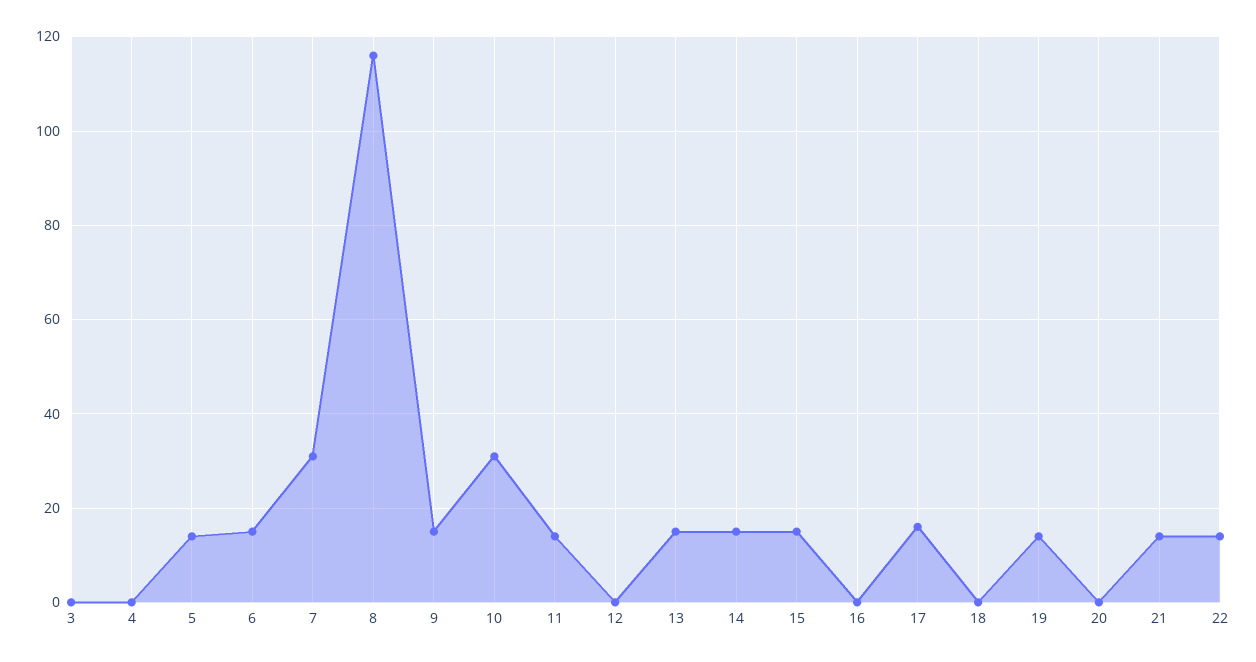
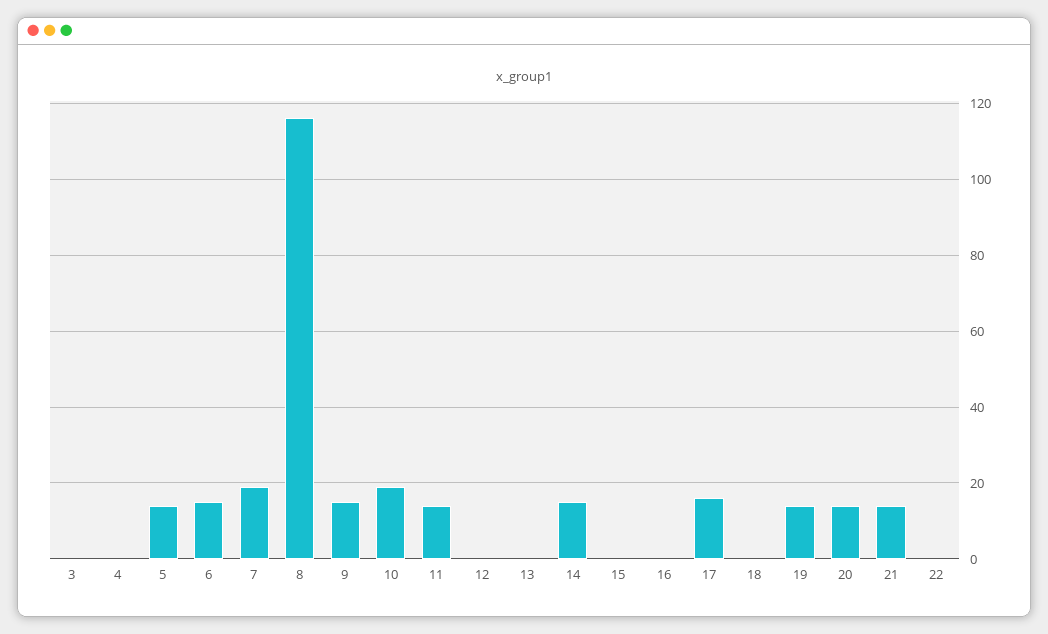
7: 30 -> 20
10: 30 -> 20
13: 15 -> 0
15: 15 -> 0
20: 0 -> 15
22: 15 -> 0

